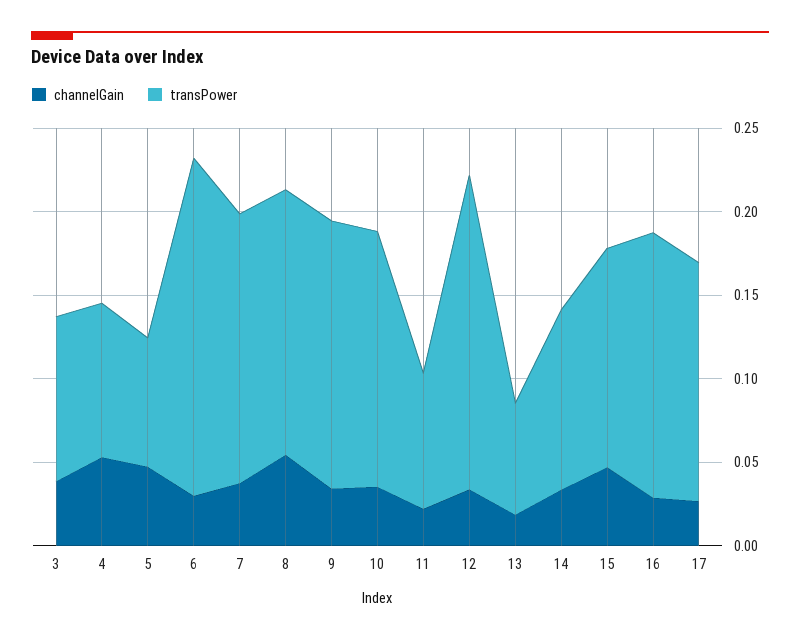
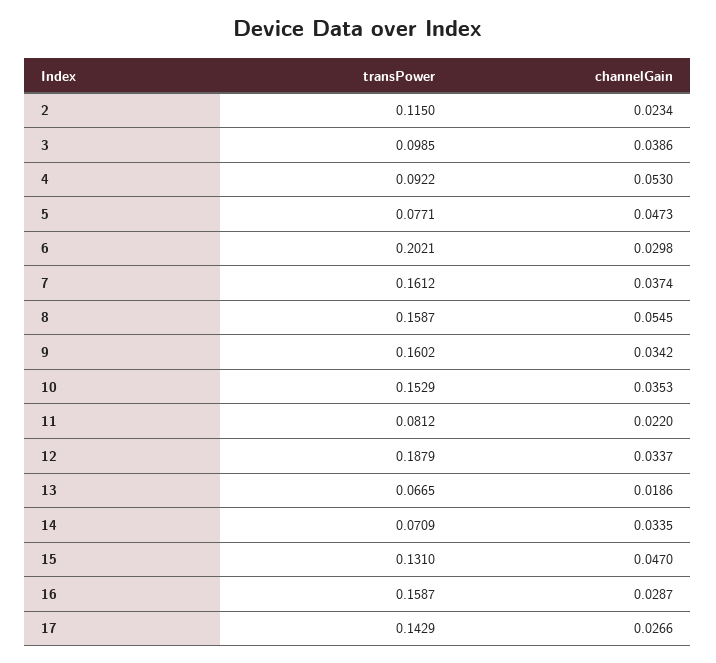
transPower, 14: 0.11 -> 0.0709
transPower, 2: none -> 0.115
channelGain, 2: none -> 0.0234

